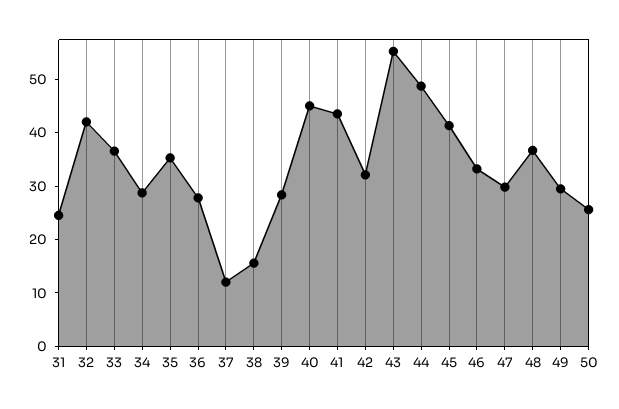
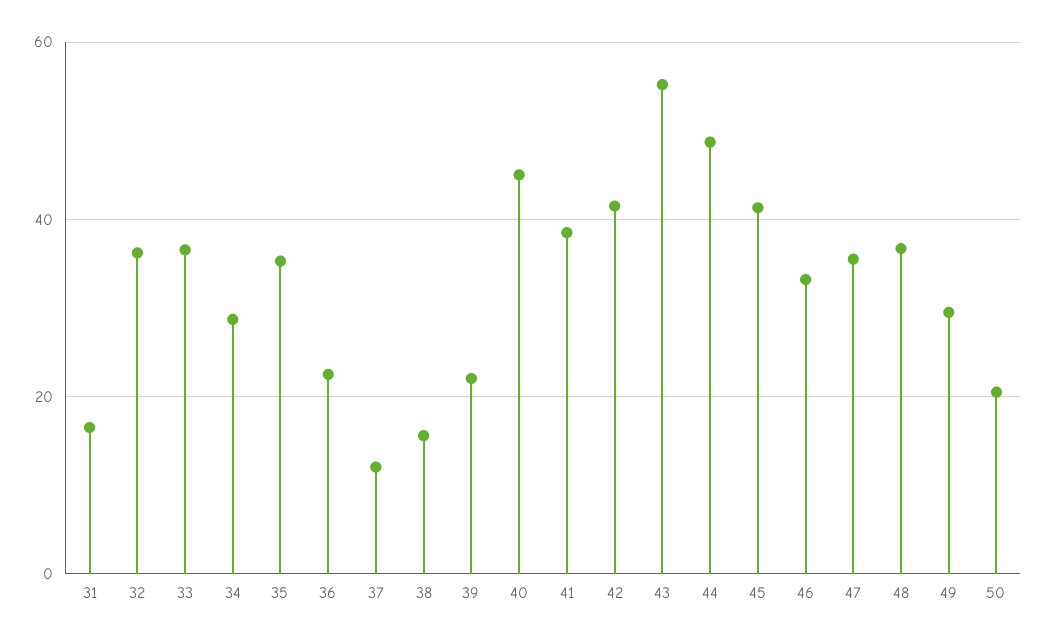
31: 24 -> 16
32: 42 -> 36
36: 28 -> 22
39: 28 -> 22
41: 44 -> 38
42: 32 -> 42
47: 30 -> 36
50: 26 -> 20

